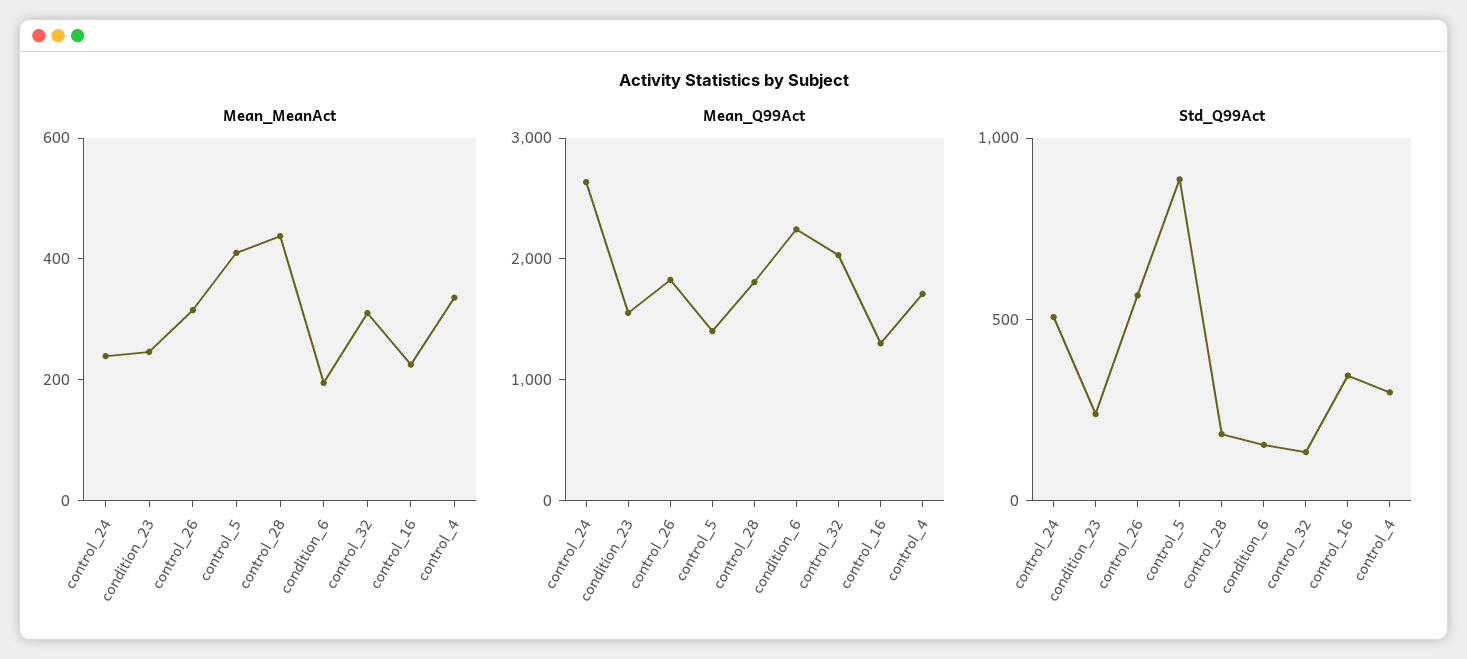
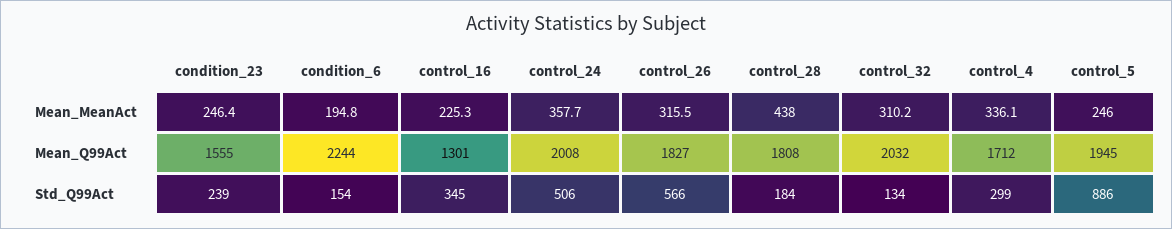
Mean_MeanAct, control_24: 250 -> 357.7
Mean_MeanAct, control_5: 400 -> 246
Mean_Q99Act, control_24: 2600 -> 2008
Mean_Q99Act, control_5: 1400 -> 1945

